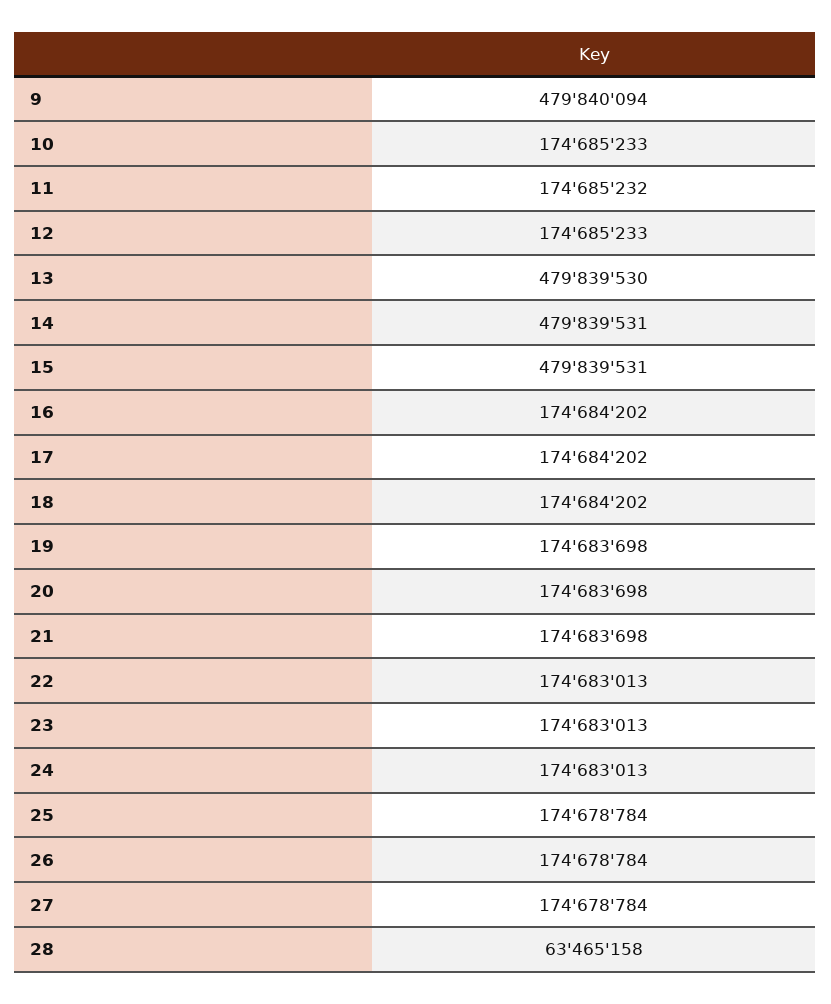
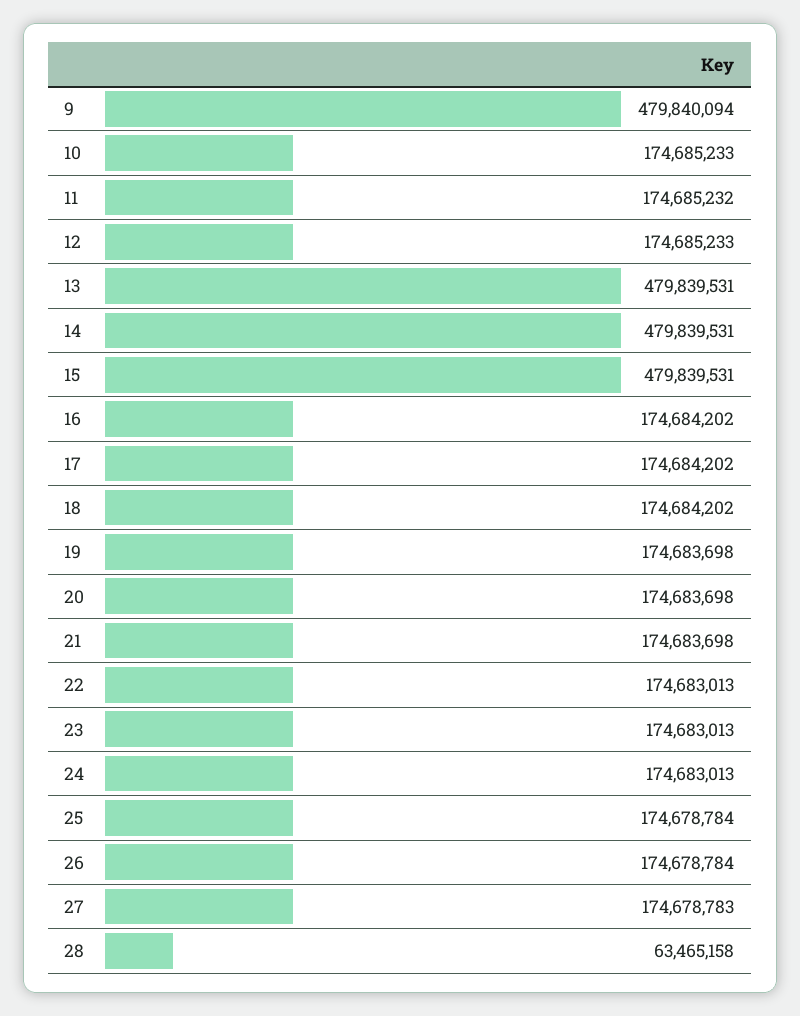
13: 479839530 -> 479839531
27: 174678784 -> 174678783

